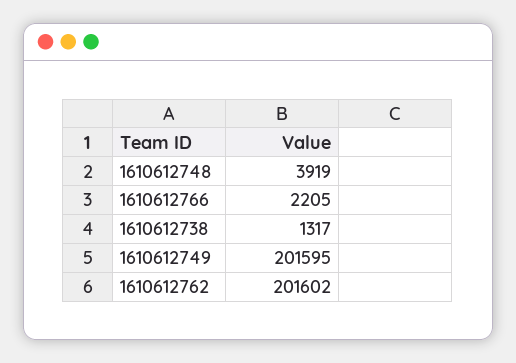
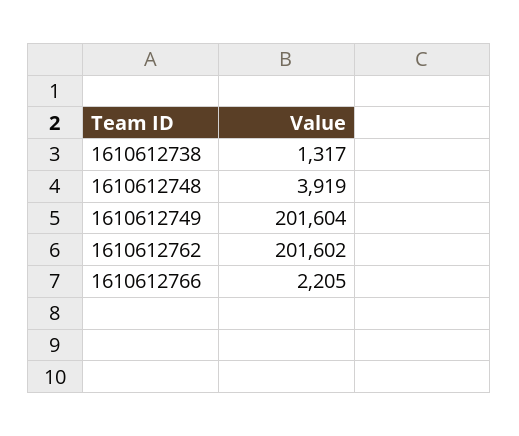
1610612749: 201595 -> 201604

